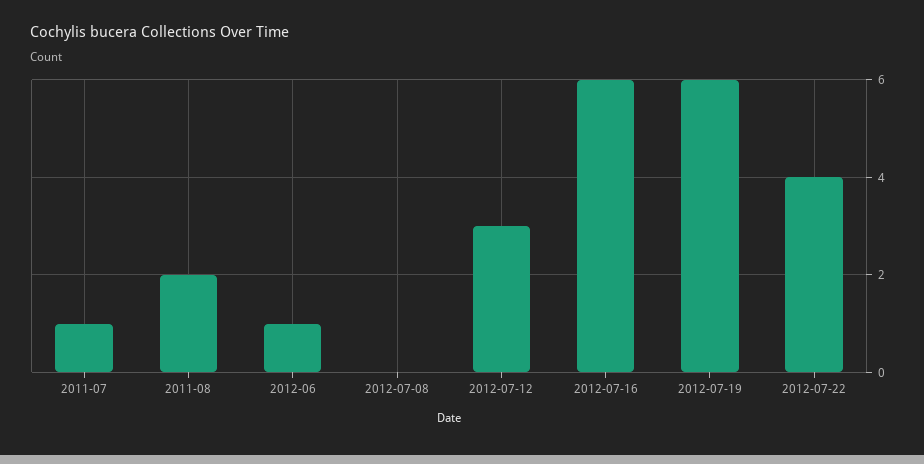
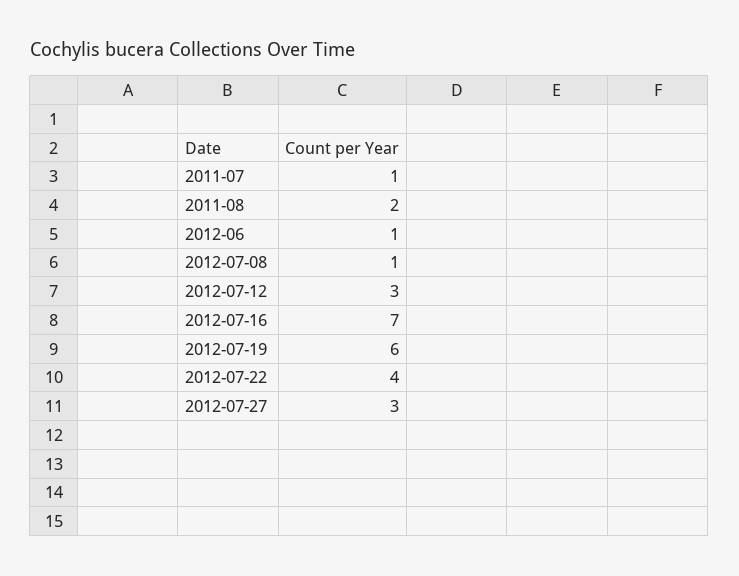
2012-07-08: 0 -> 1
2012-07-16: 6 -> 7
2012-07-27: none -> 3

